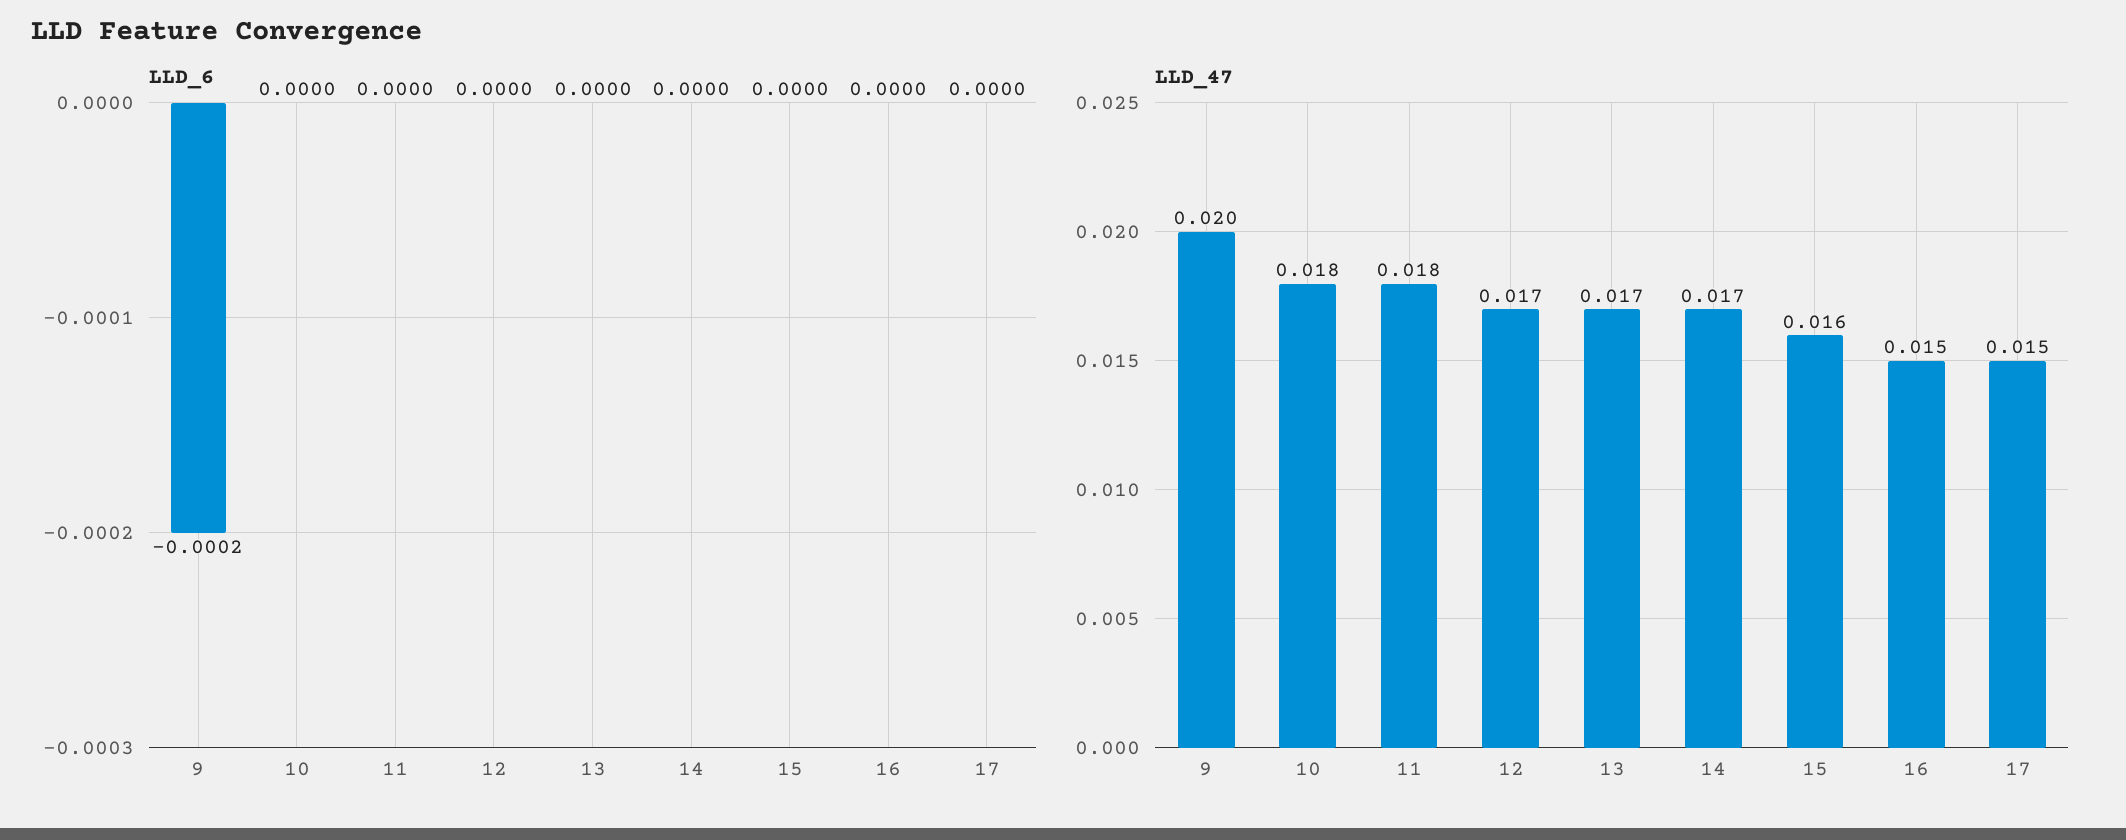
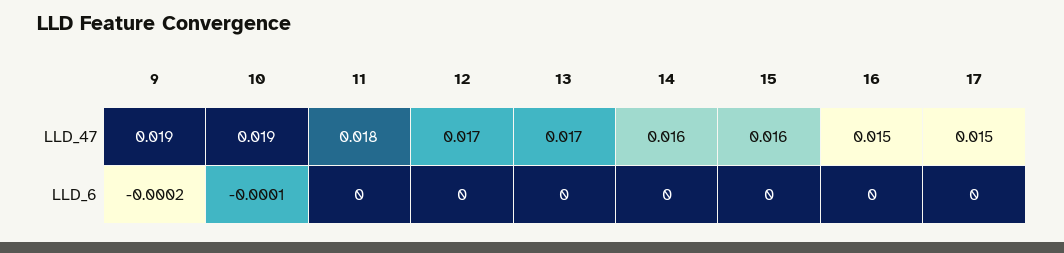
LLD_6, 10: 0 -> -0.0001
LLD_47, 9: 0.02 -> 0.019
LLD_47, 10: 0.018 -> 0.019
LLD_47, 14: 0.017 -> 0.016

